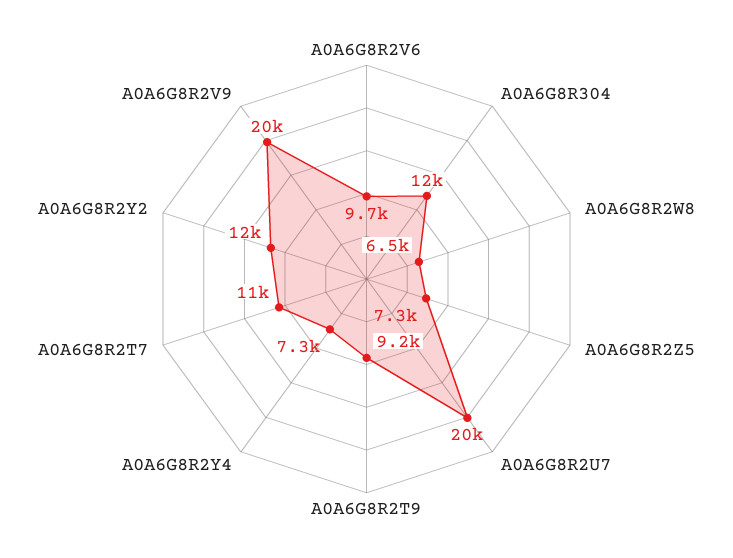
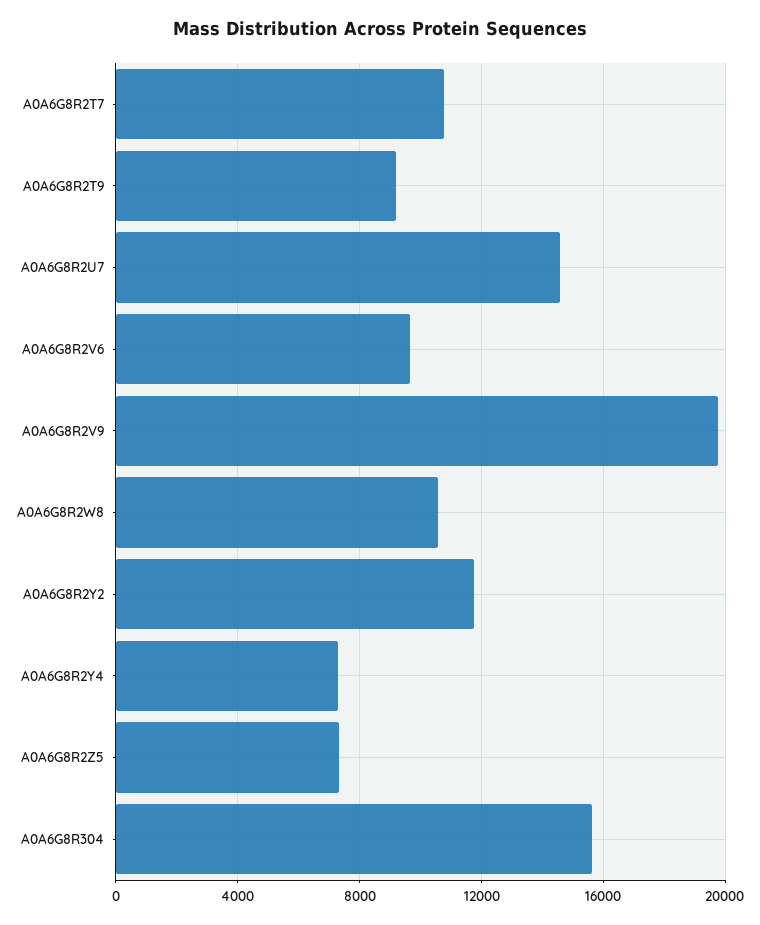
A0A6G8R304: 12000 -> 15500
A0A6G8R2W8: 6500 -> 10500
A0A6G8R2U7: 20000 -> 14500

